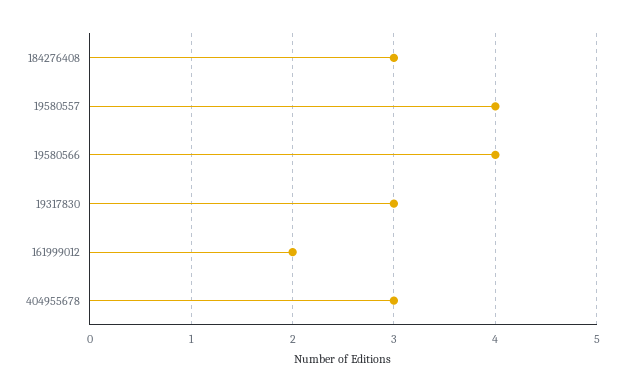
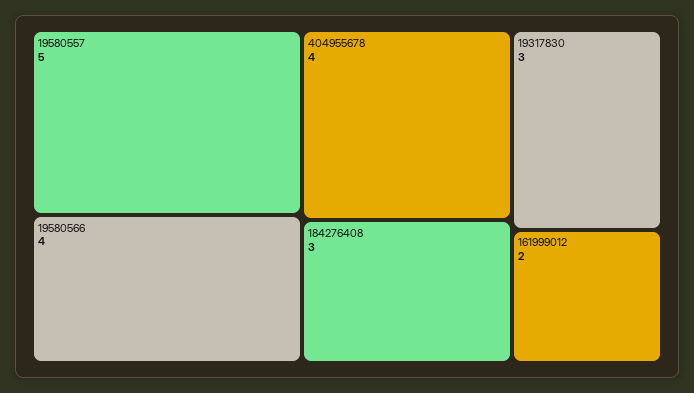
19580557: 4 -> 5
404955678: 3 -> 4

